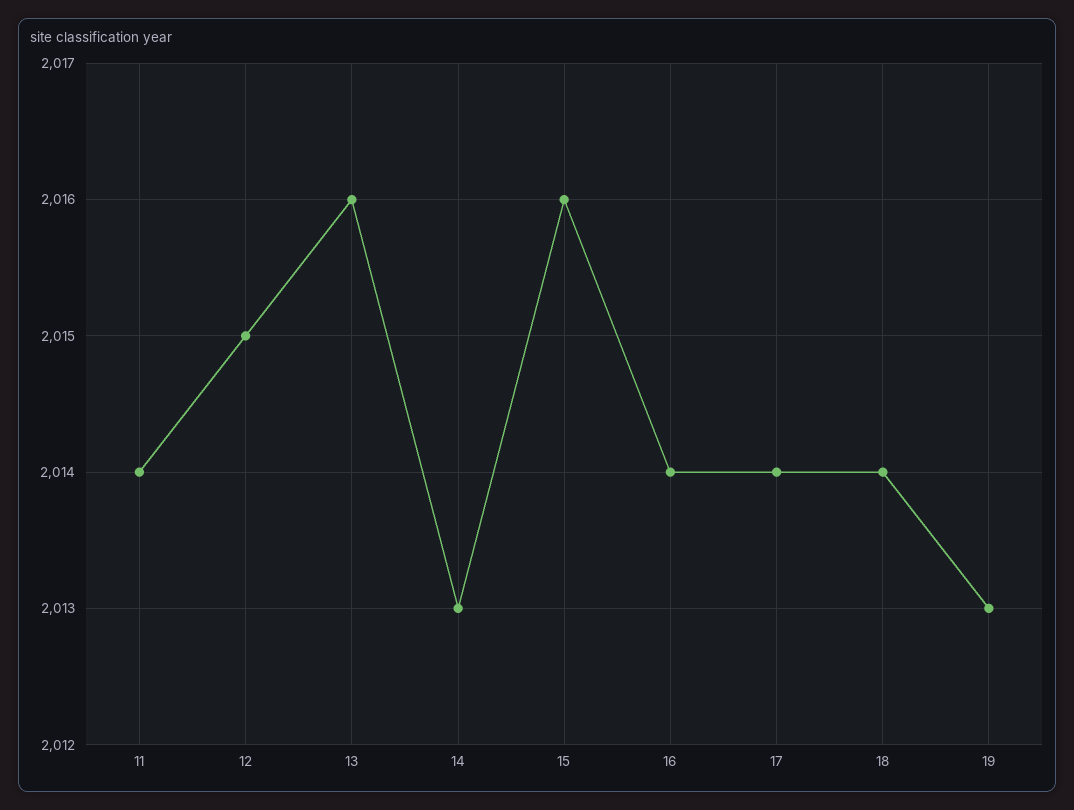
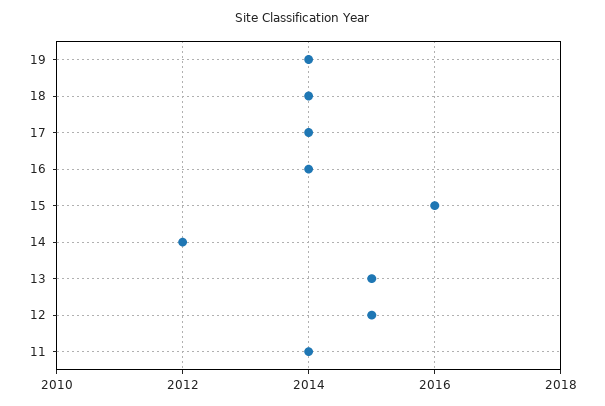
13: 2016 -> 2015
14: 2013 -> 2012
19: 2013 -> 2014

